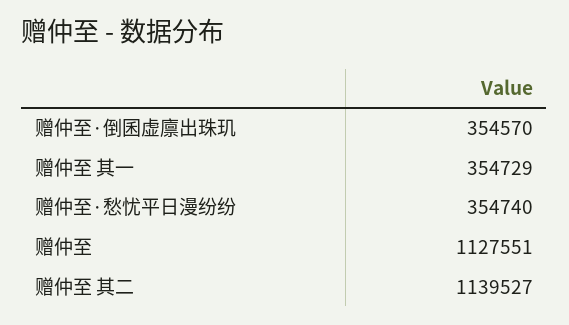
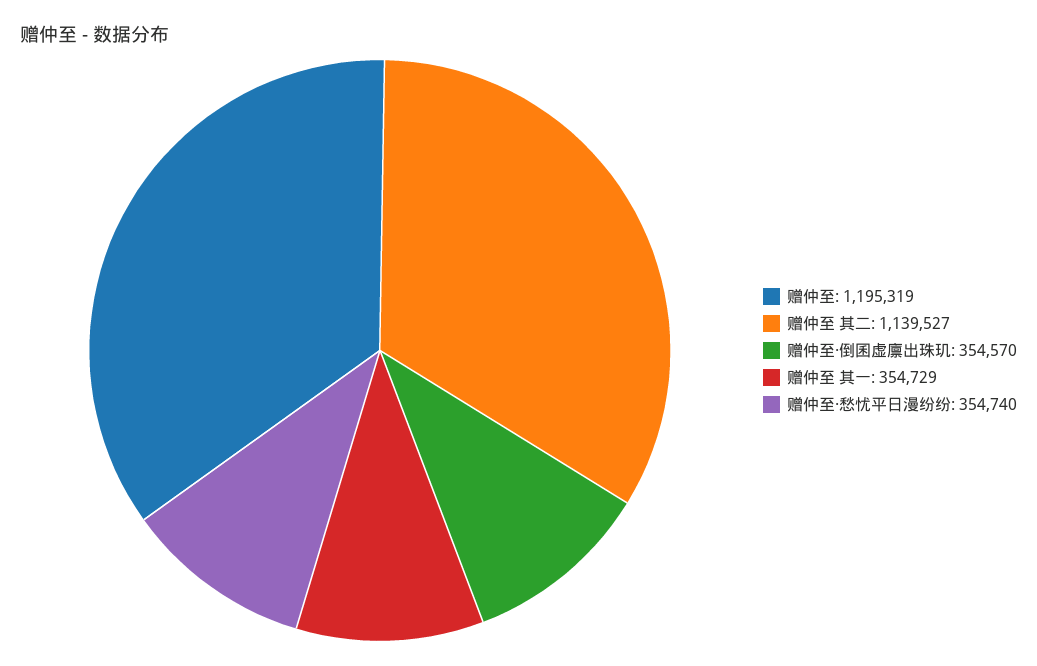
赠仲至: 1127551 -> 1195319

